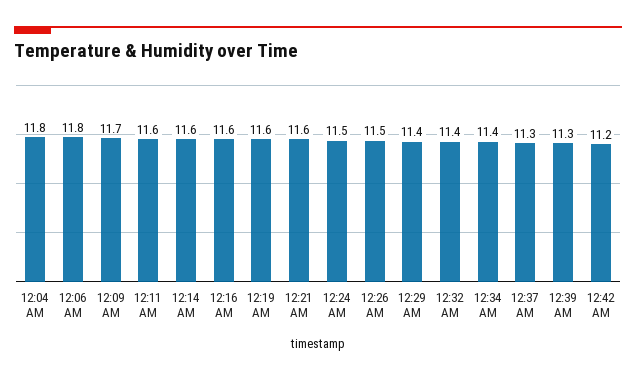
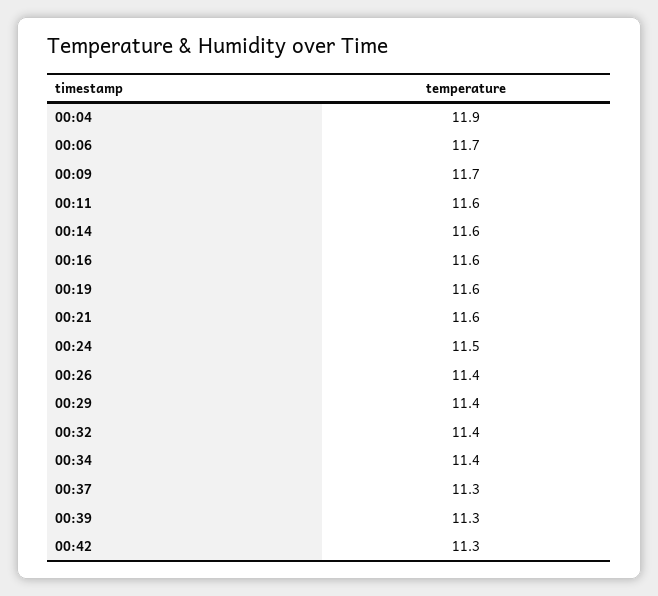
12:04 AM: 11.8 -> 11.9
12:06 AM: 11.8 -> 11.7
12:26 AM: 11.5 -> 11.4
12:42 AM: 11.2 -> 11.3

